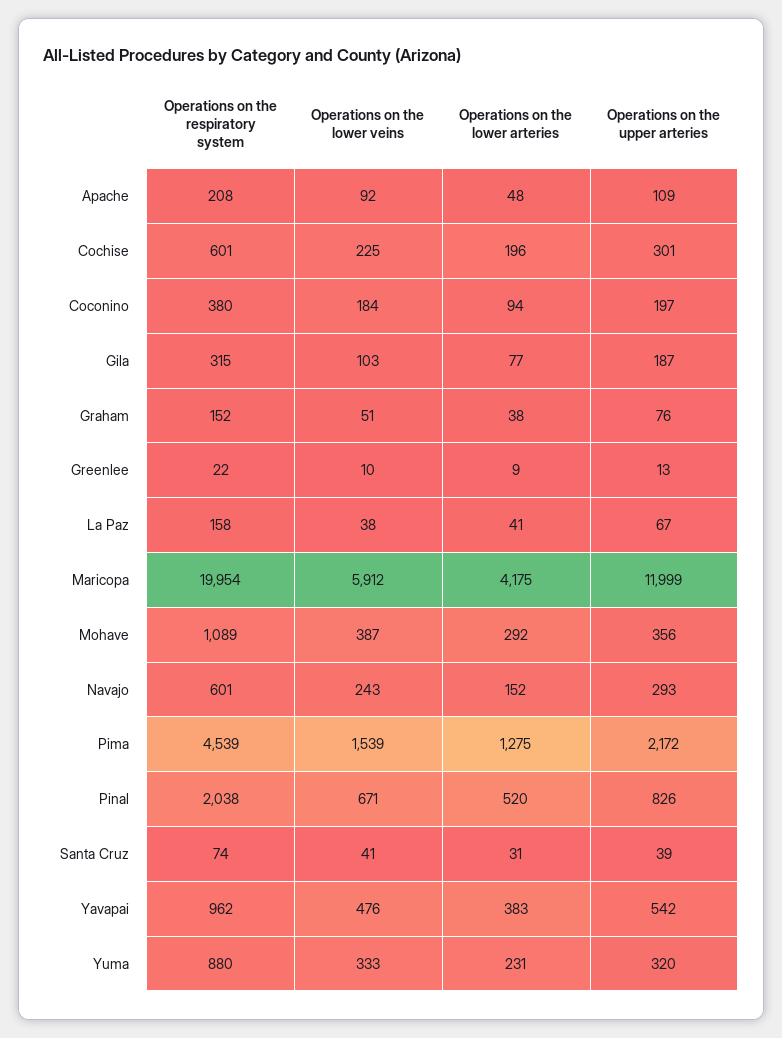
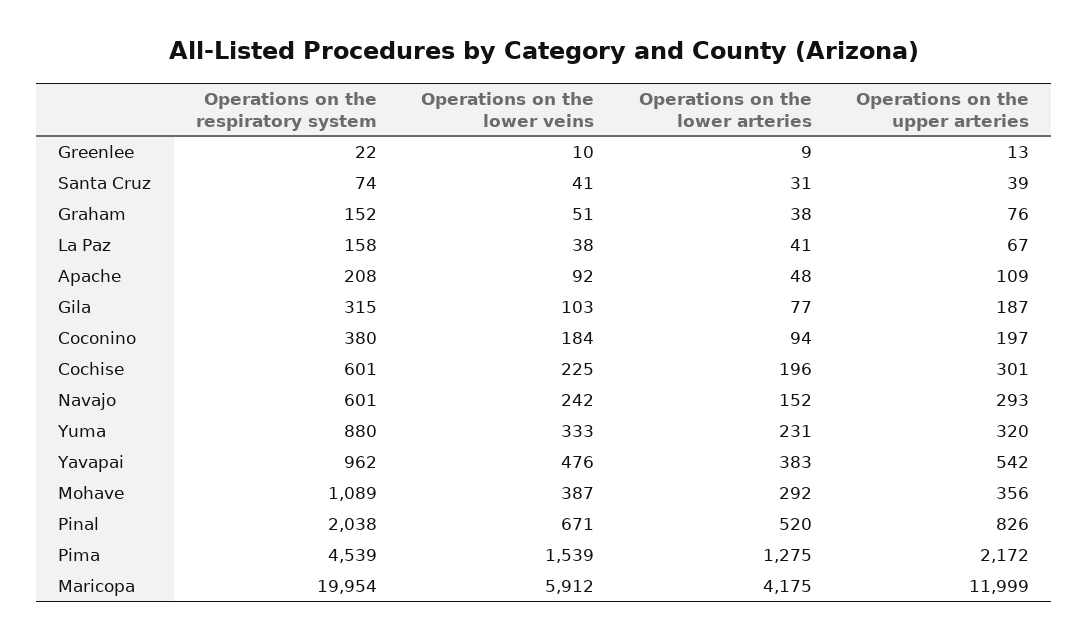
Operations on the lower veins, Navajo: 243 -> 242

